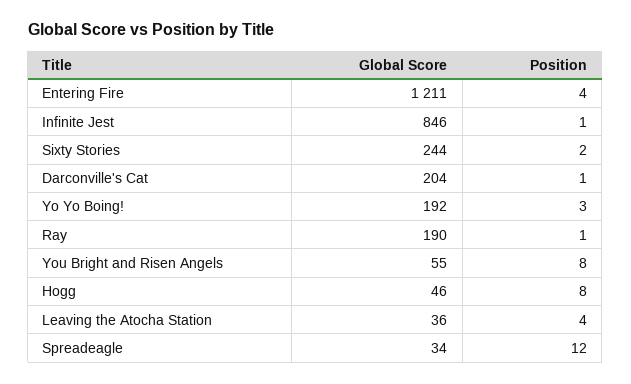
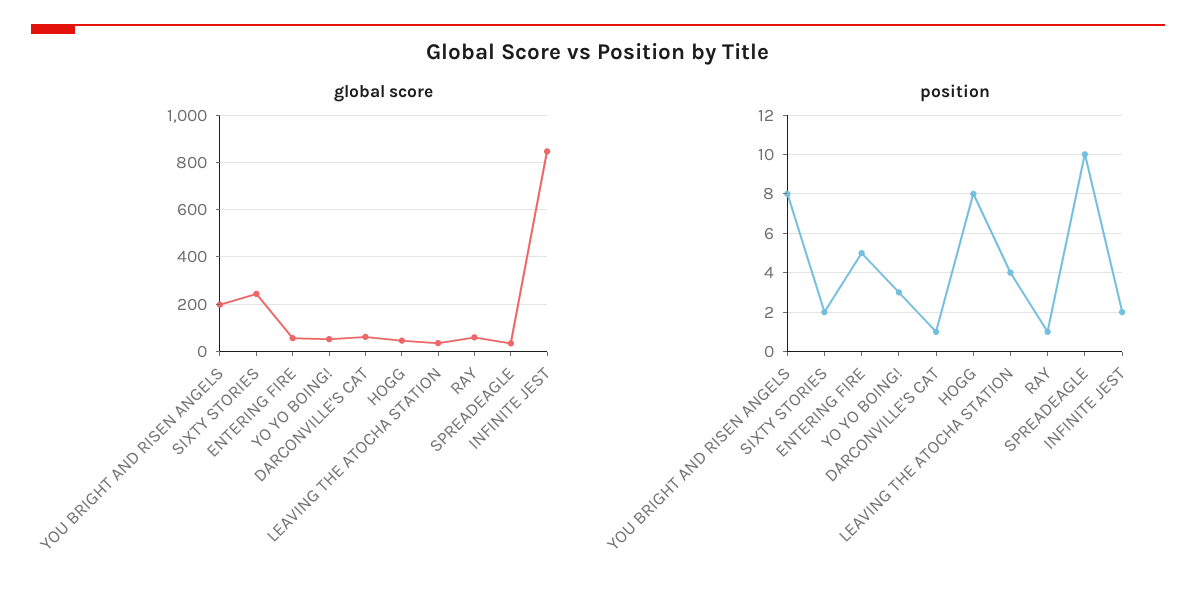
Global Score, Entering Fire: 1211 -> 50
Position, Entering Fire: 4 -> 5
Position, Infinite Jest: 1 -> 2
Global Score, Darconville's Cat: 204 -> 50
Global Score, Yo Yo Boing!: 192 -> 50
Global Score, Ray: 190 -> 50
Global Score, You Bright and Risen Angels: 55 -> 200
Position, Spreadeagle: 12 -> 10

